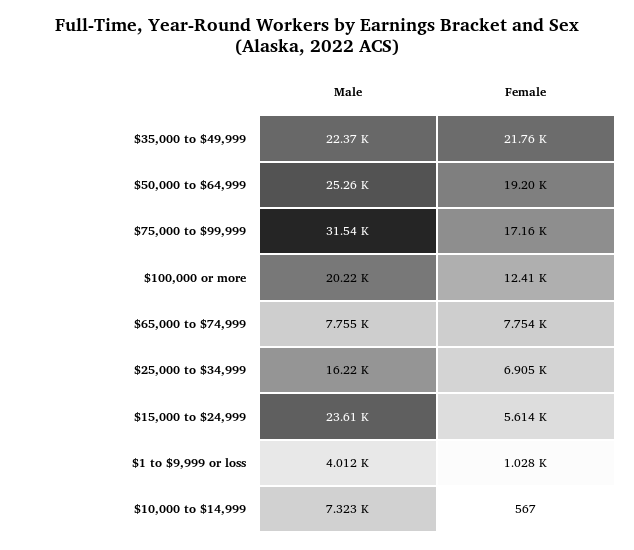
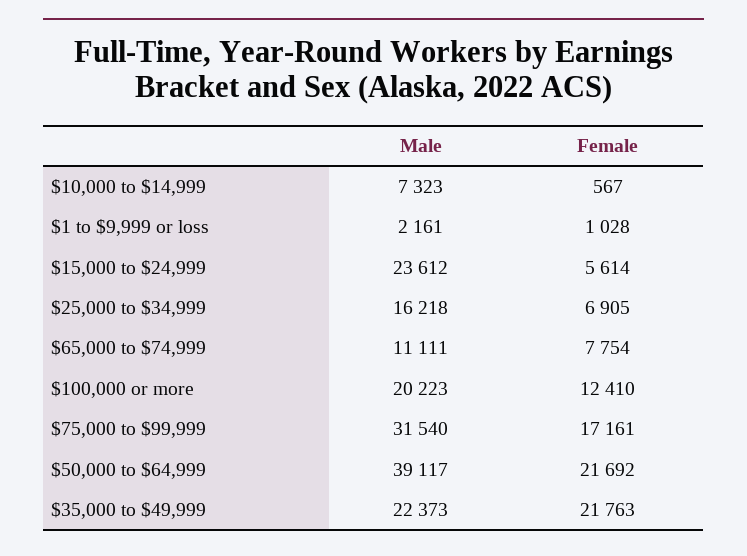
Male, $50,000 to $64,999: 25260 -> 39117
Female, $50,000 to $64,999: 19200 -> 21692
Male, $65,000 to $74,999: 7755 -> 11111
Male, $1 to $9,999 or loss: 4012 -> 2161

